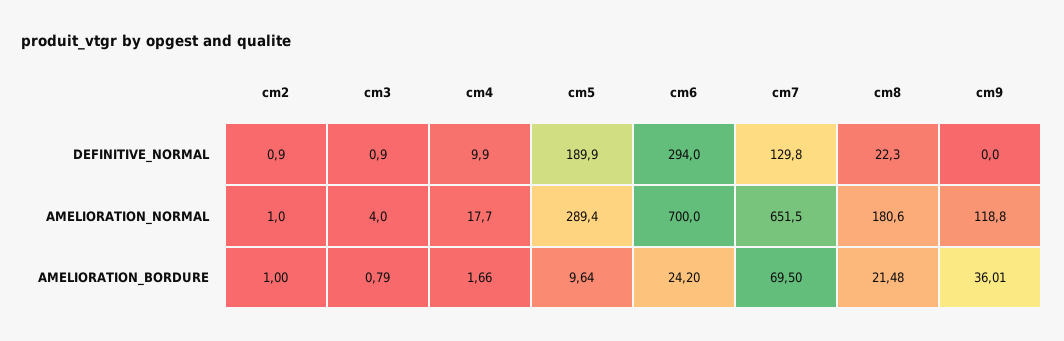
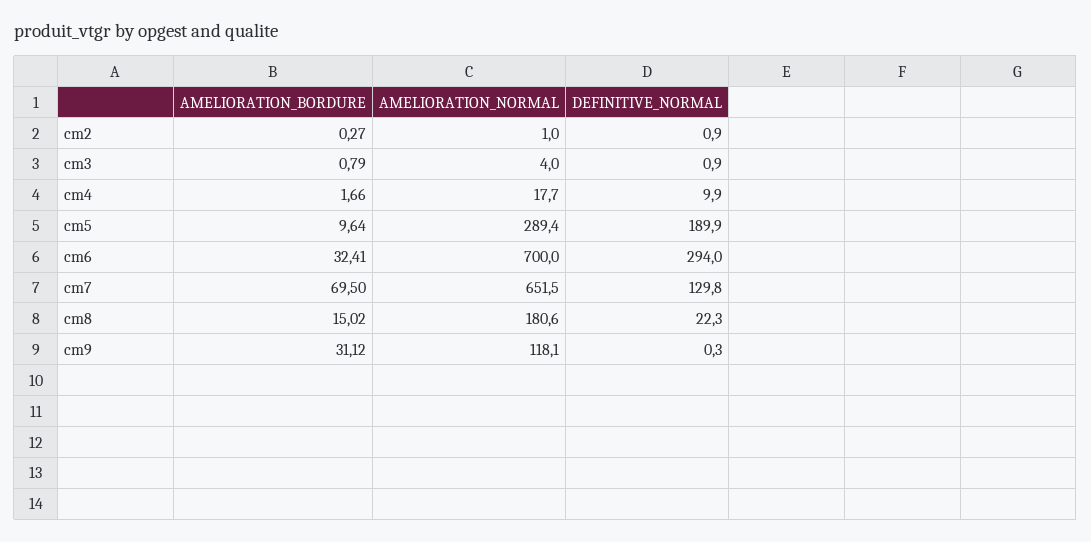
cm9, DEFINITIVE_NORMAL: 0 -> 0.3
cm9, AMELIORATION_NORMAL: 118.8 -> 118.1
cm2, AMELIORATION_BORDURE: 1 -> 0.27
cm6, AMELIORATION_BORDURE: 24.2 -> 32.41
cm8, AMELIORATION_BORDURE: 21.48 -> 15.02
cm9, AMELIORATION_BORDURE: 36.01 -> 31.12

